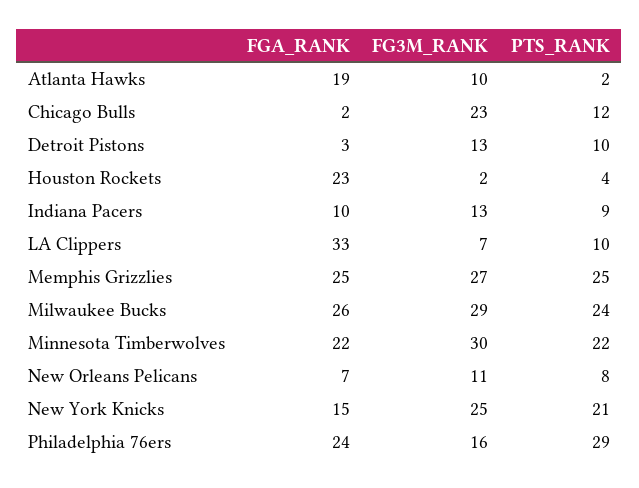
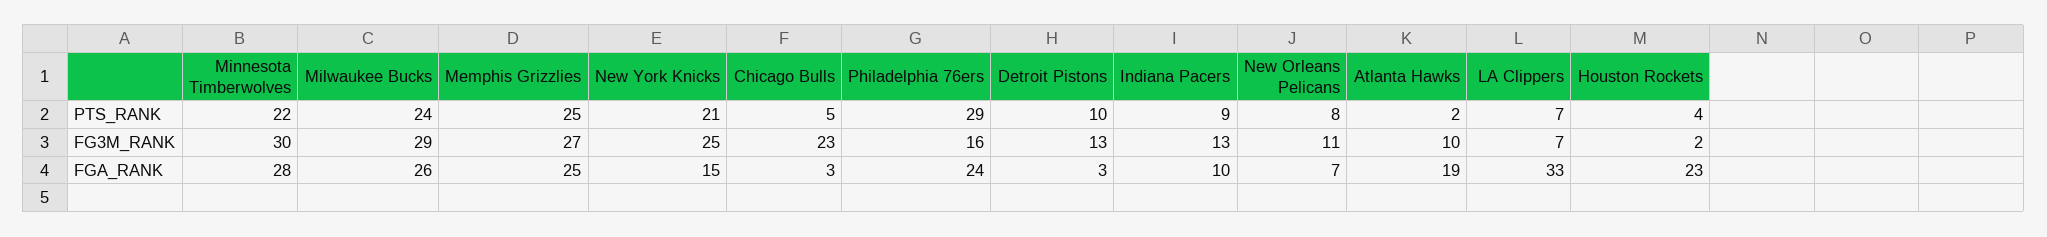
FGA_RANK, Chicago Bulls: 2 -> 3
PTS_RANK, Chicago Bulls: 12 -> 5
PTS_RANK, LA Clippers: 10 -> 7
FGA_RANK, Minnesota Timberwolves: 22 -> 28

